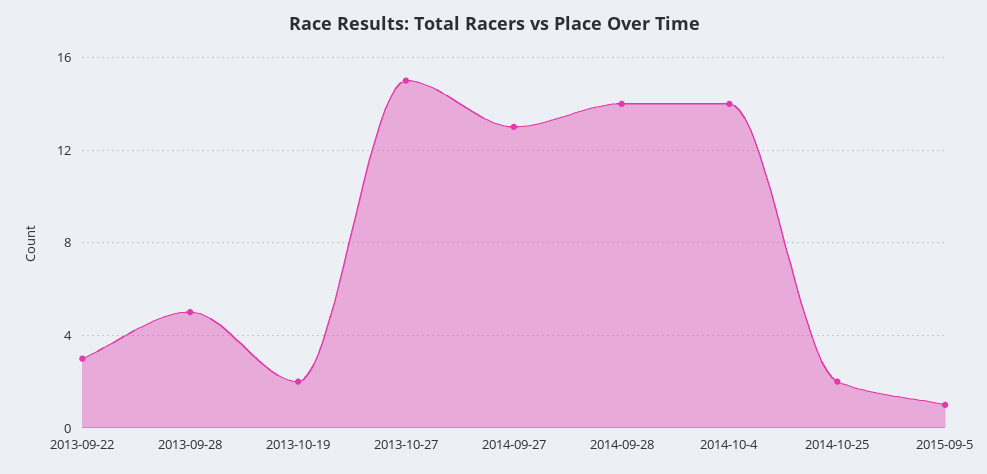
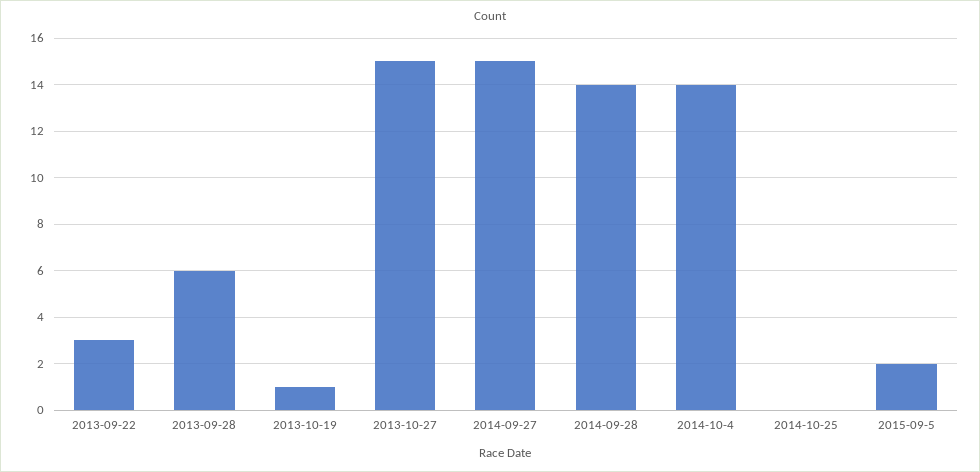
2013-09-28: 5 -> 6
2013-10-19: 2 -> 1
2014-09-27: 13 -> 15
2014-10-25: 2 -> 0
2015-09-5: 1 -> 2

